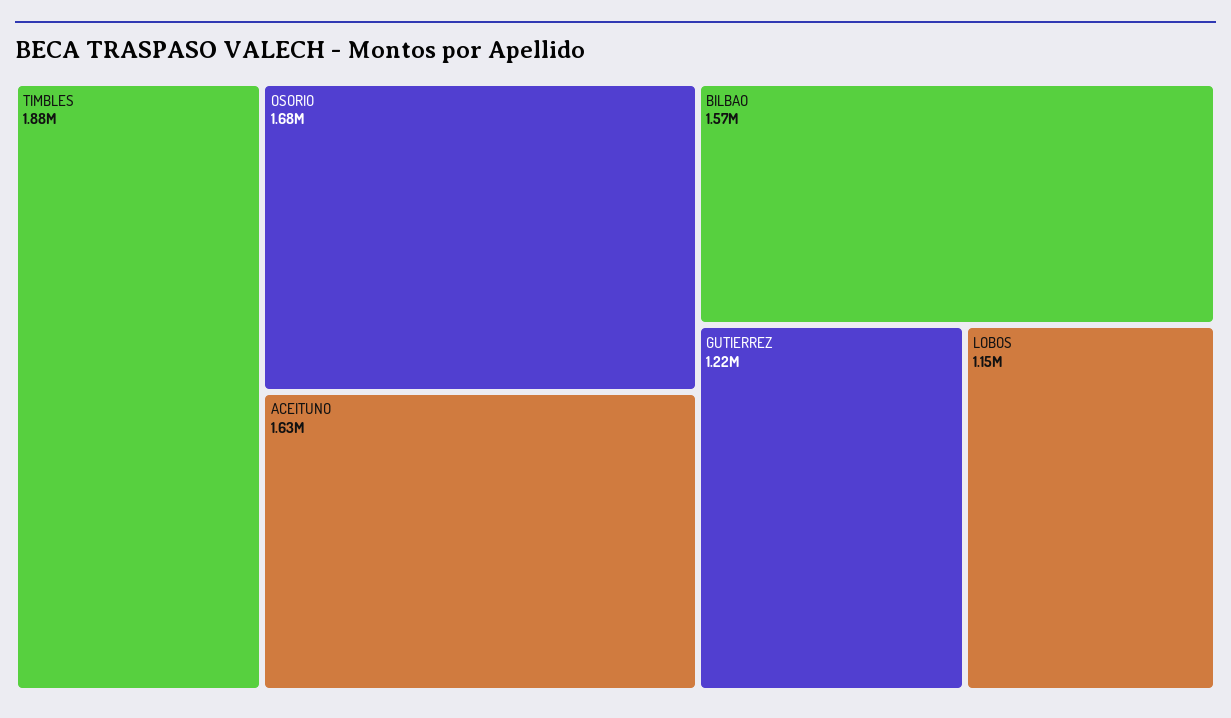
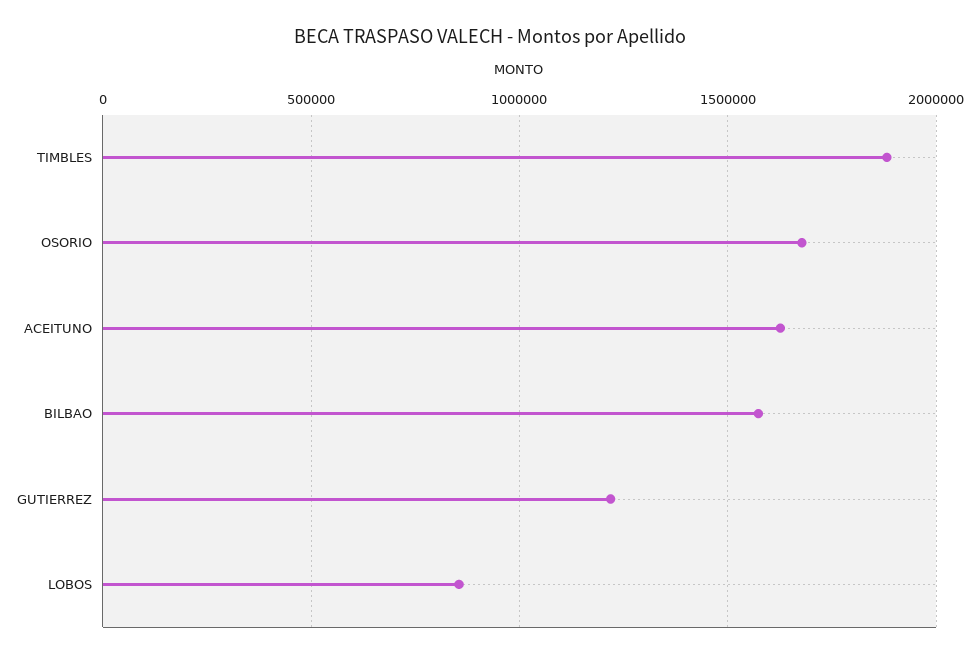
LOBOS: 1150000 -> 850000

